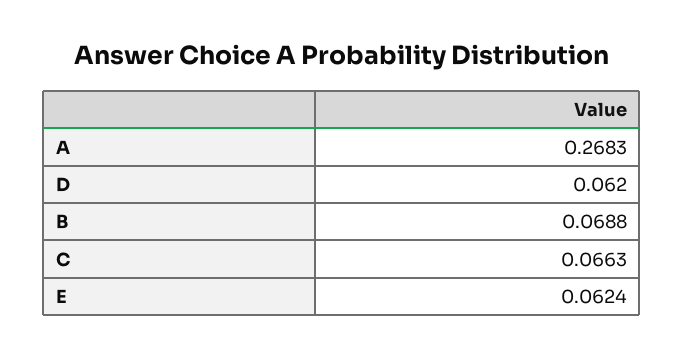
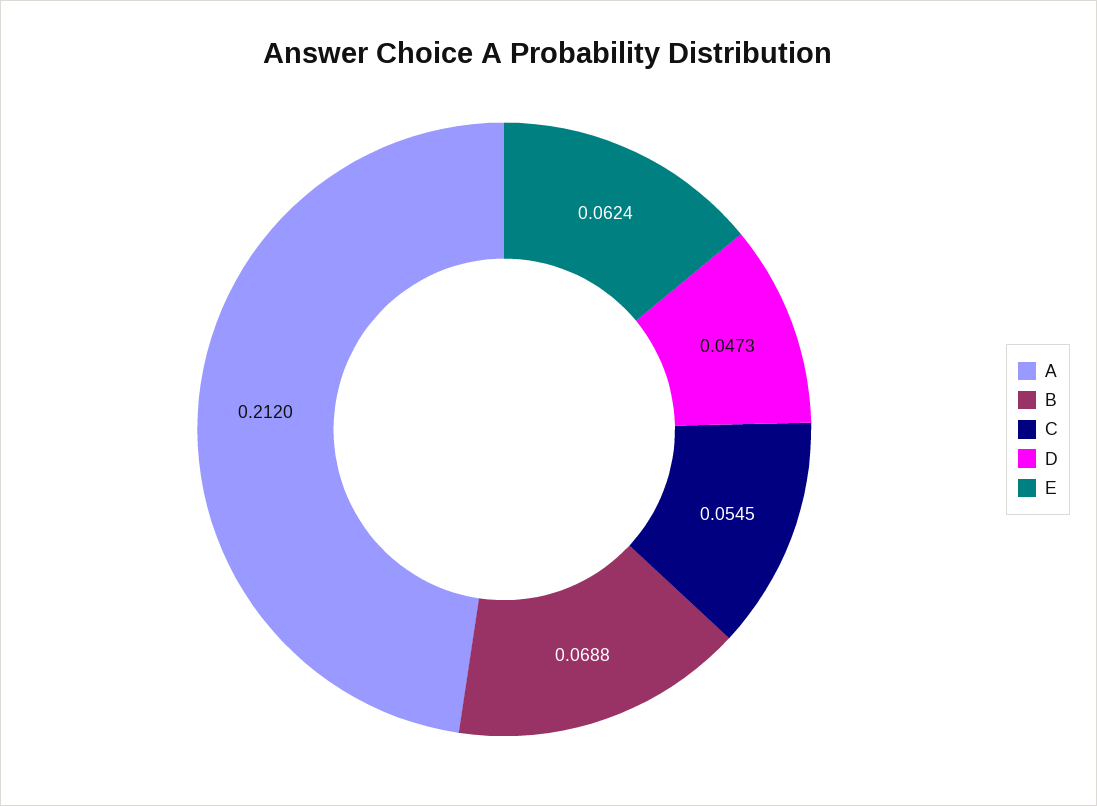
A: 0.2683 -> 0.212
D: 0.062 -> 0.0473
C: 0.0663 -> 0.0545

